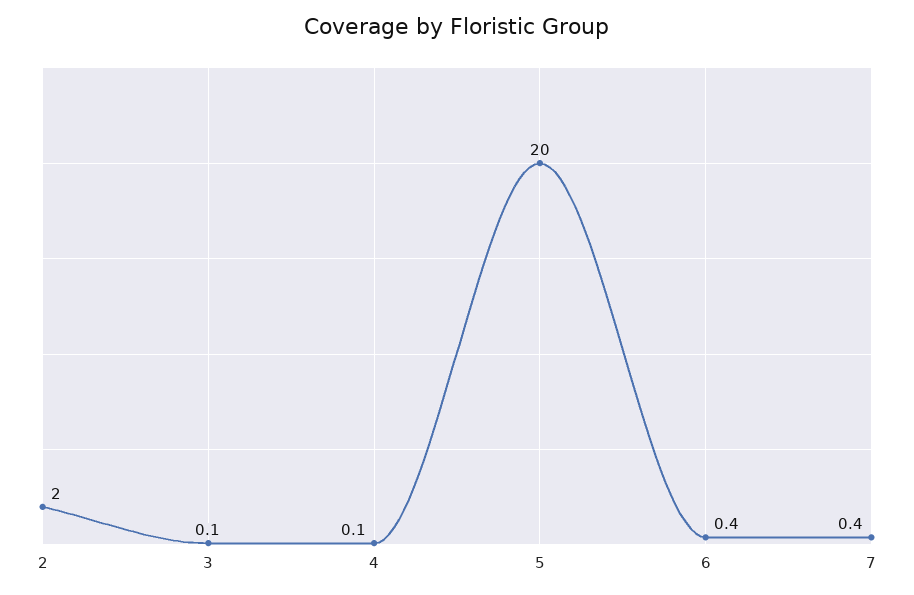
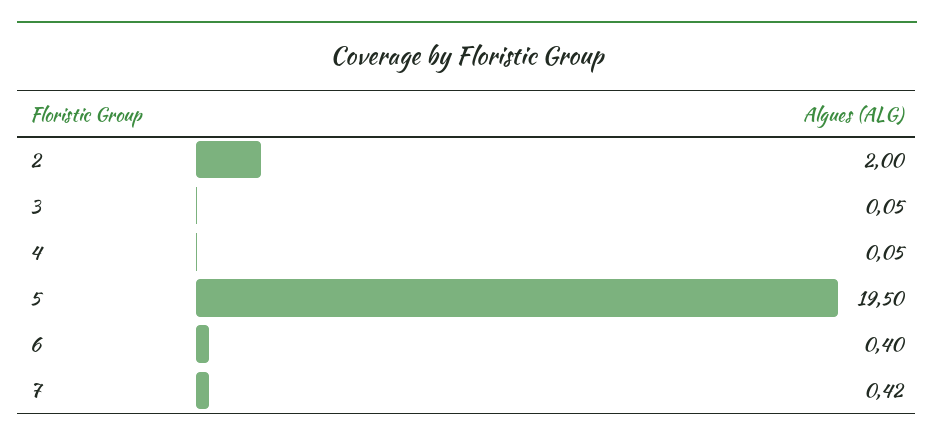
5: 20 -> 19.5

